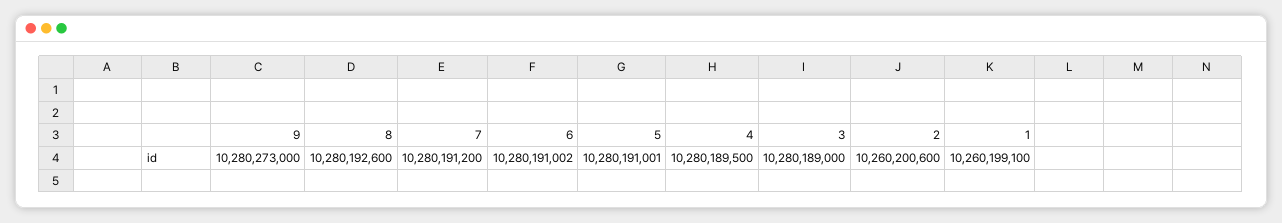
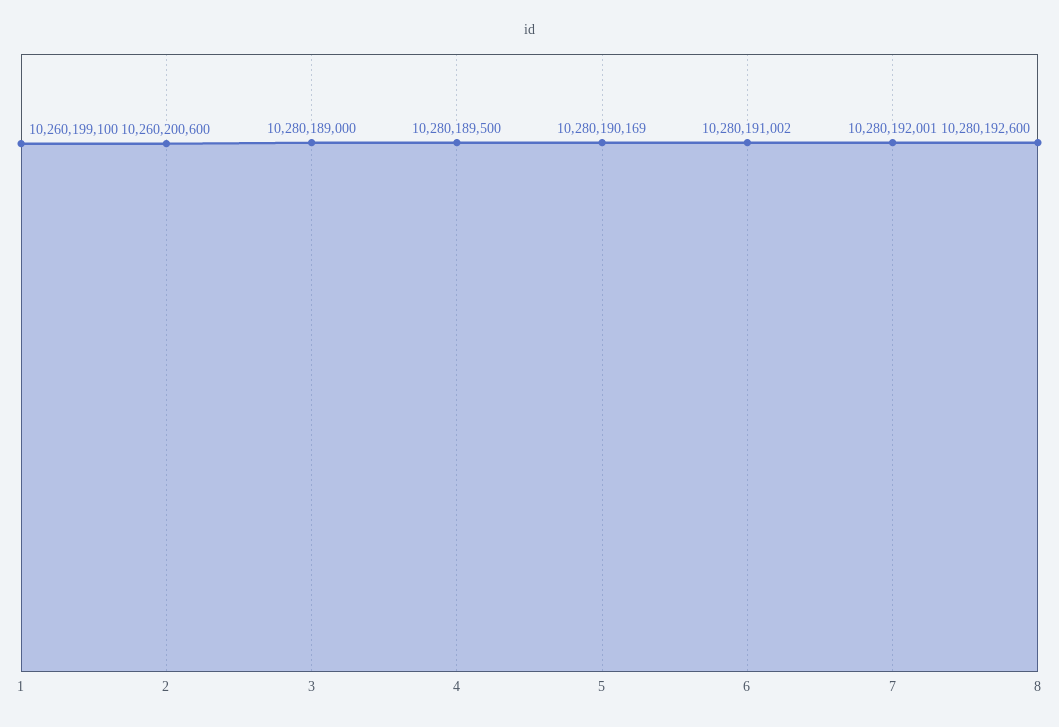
9: 10280273000 -> none
7: 10280191200 -> 10280192001
5: 10280191001 -> 10280190169

